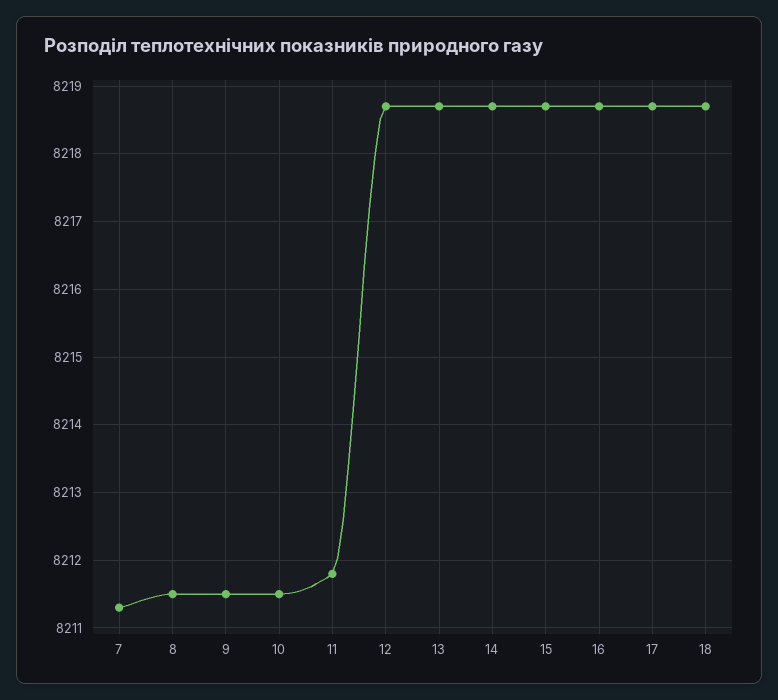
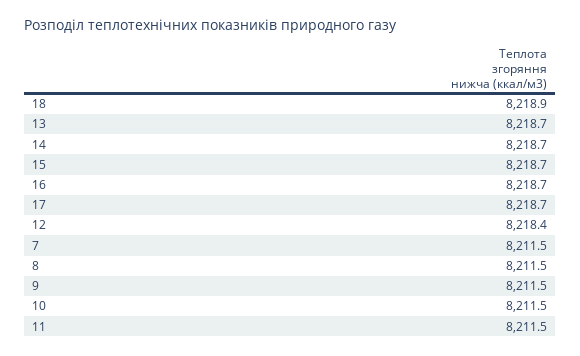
7: 8211.3 -> 8211.5
11: 8211.8 -> 8211.5
12: 8218.7 -> 8218.4
18: 8218.7 -> 8218.9

